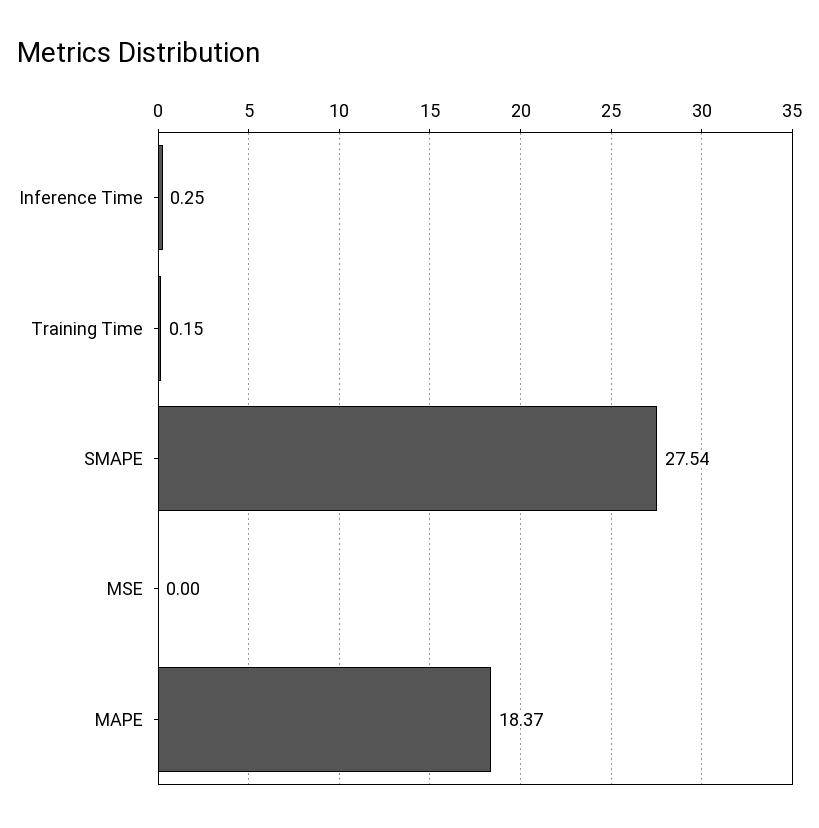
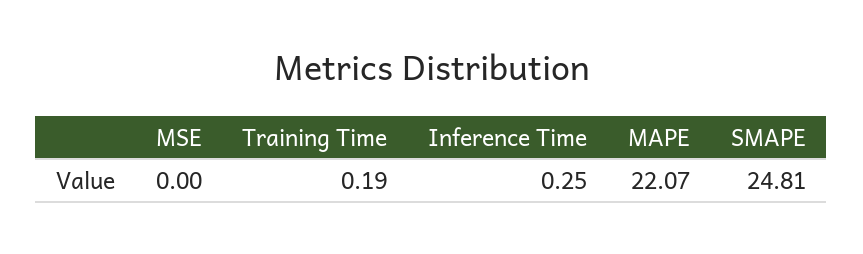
Training Time: 0.15 -> 0.19
SMAPE: 27.54 -> 24.81
MAPE: 18.37 -> 22.07

